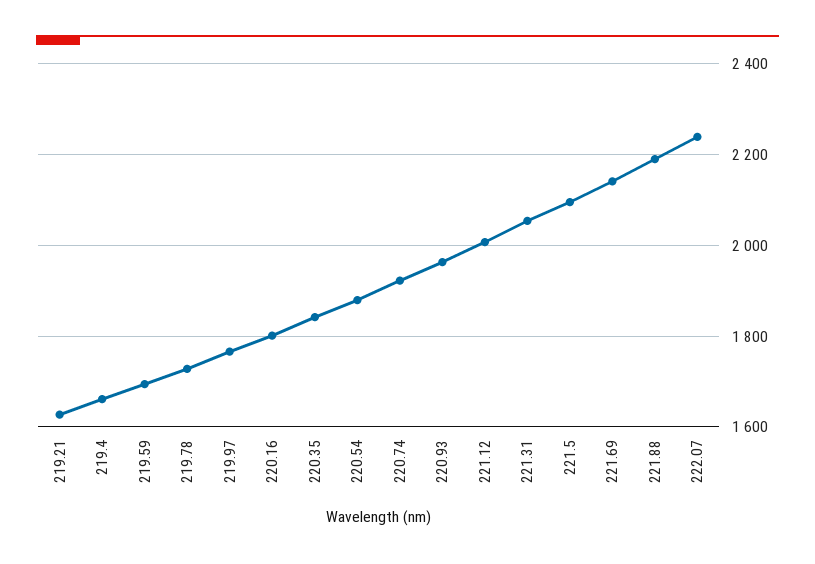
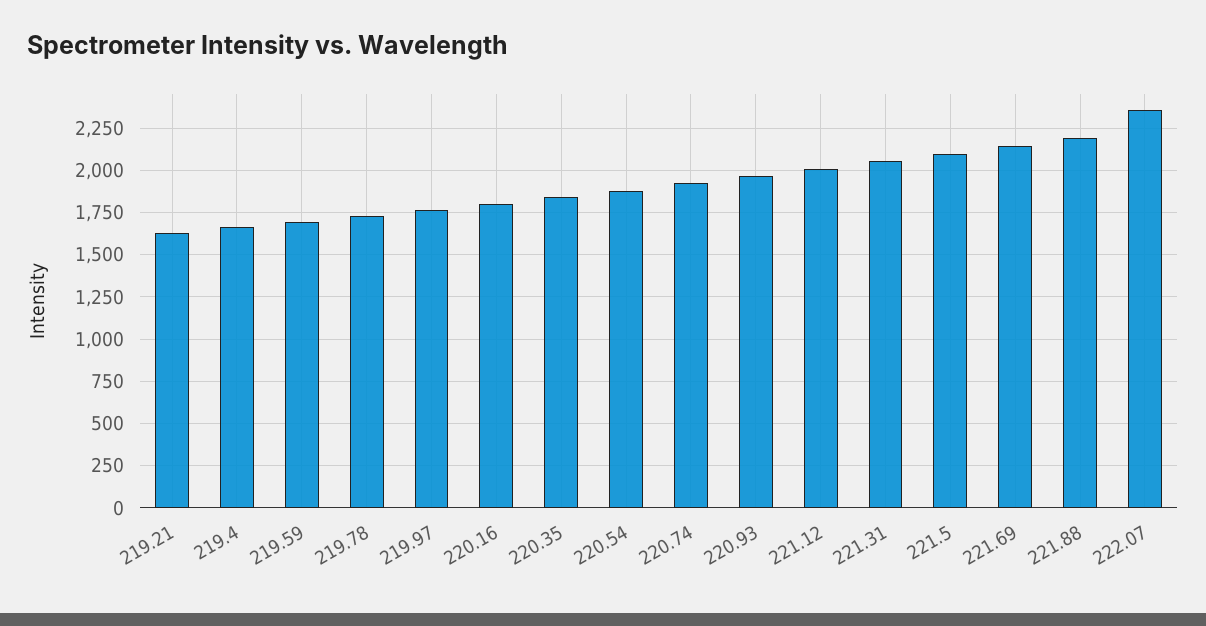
222.07: 2240 -> 2350

